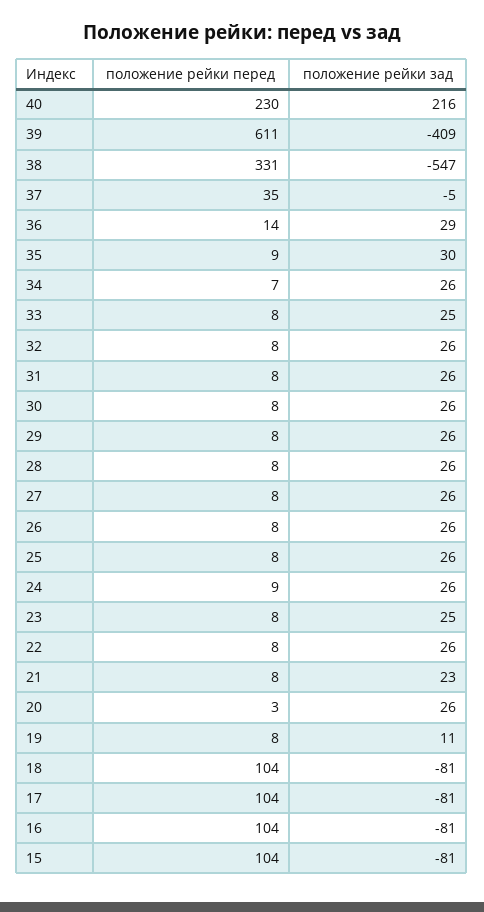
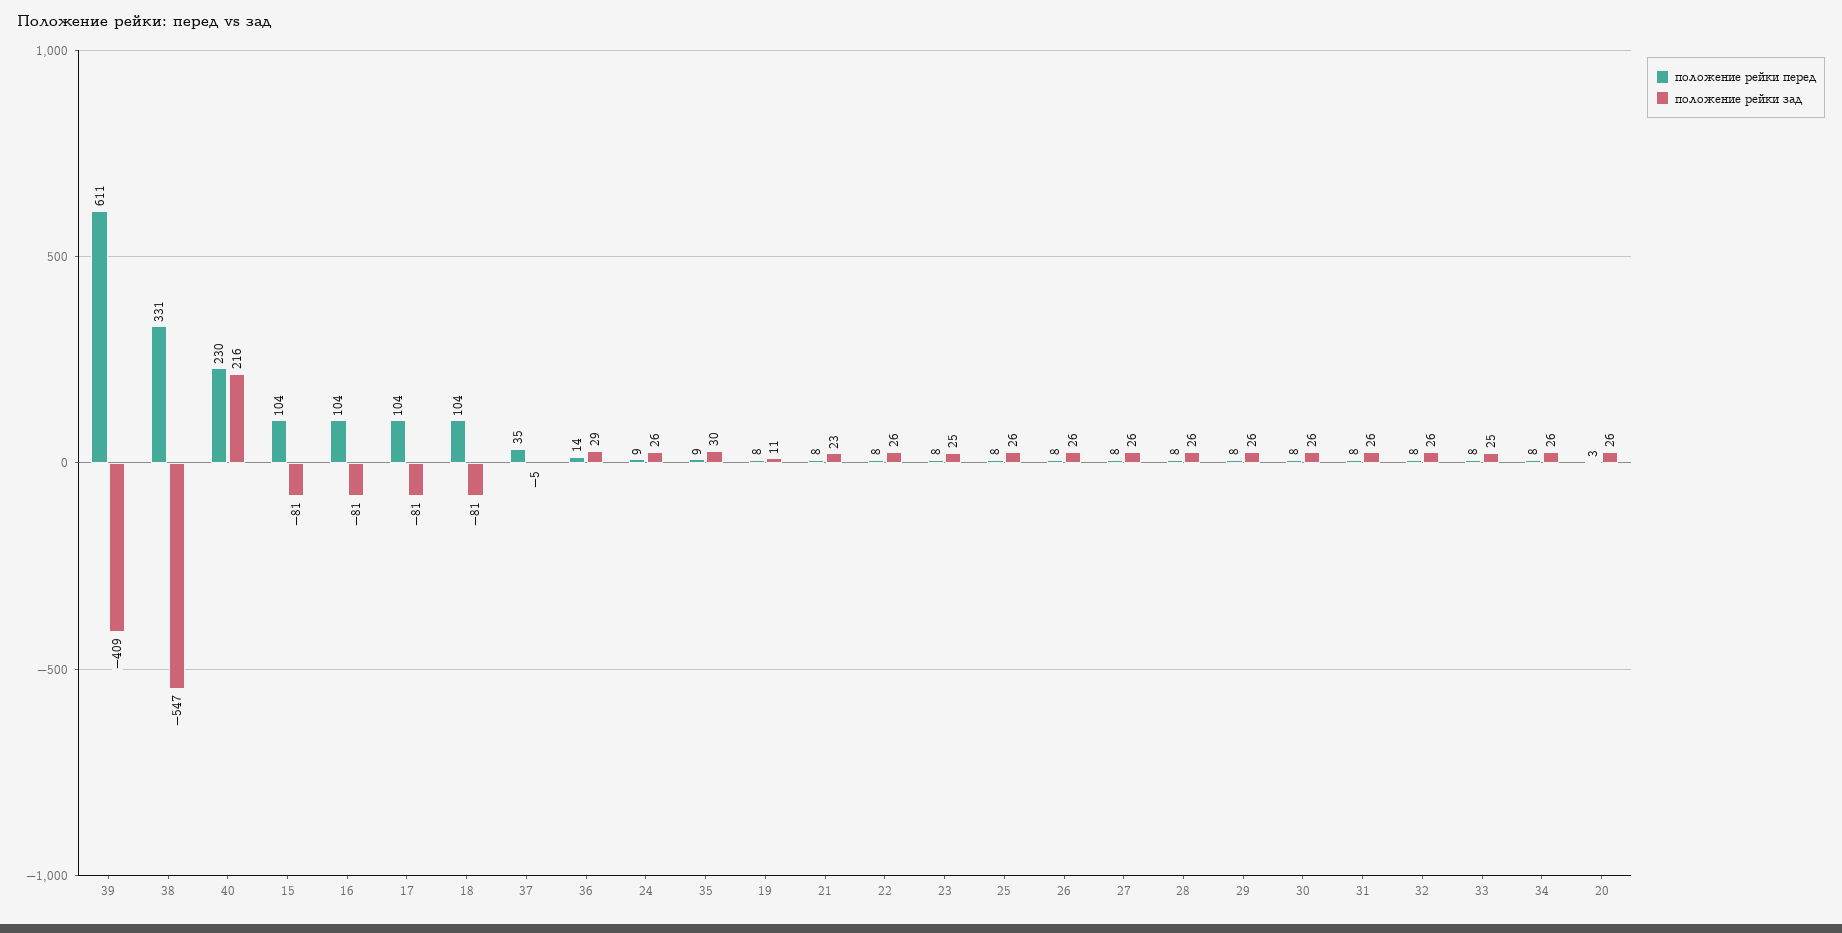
положение рейки перед, 34: 7 -> 8

